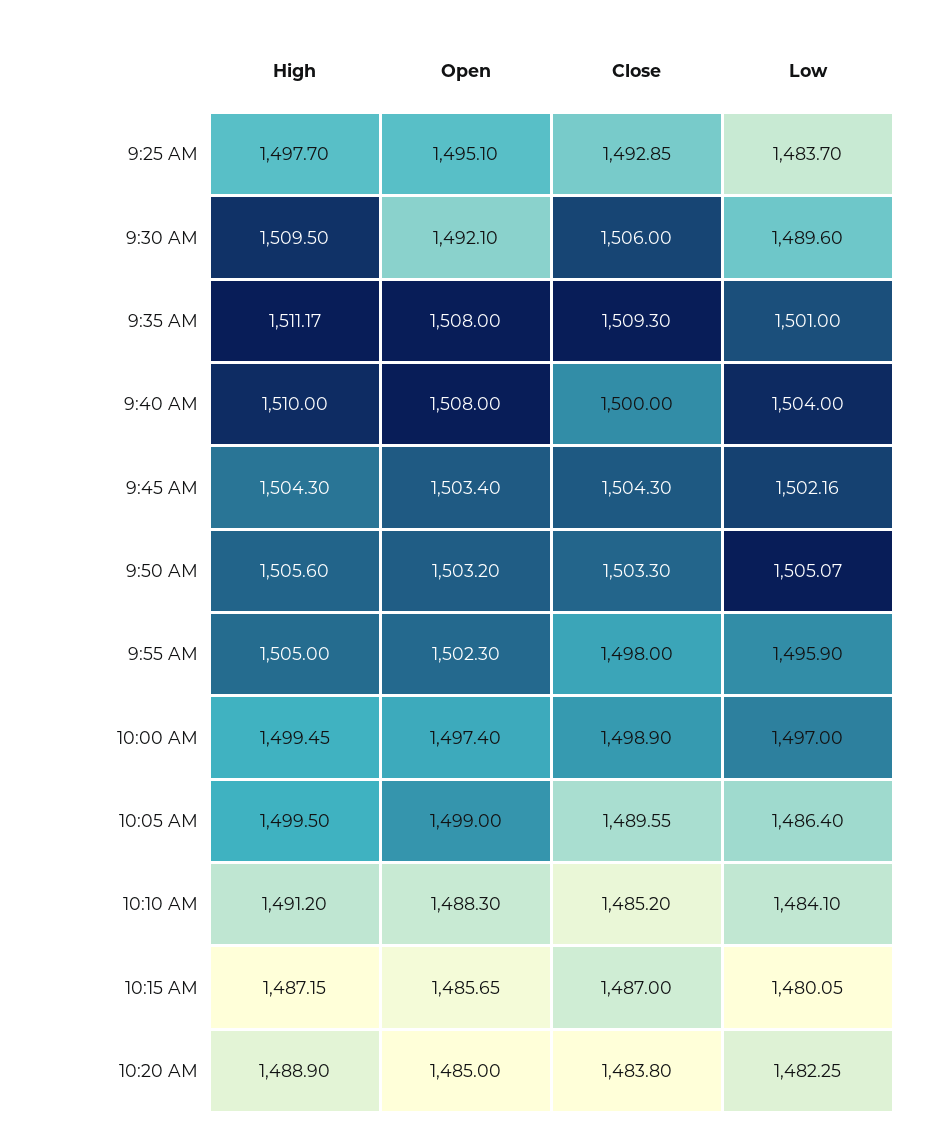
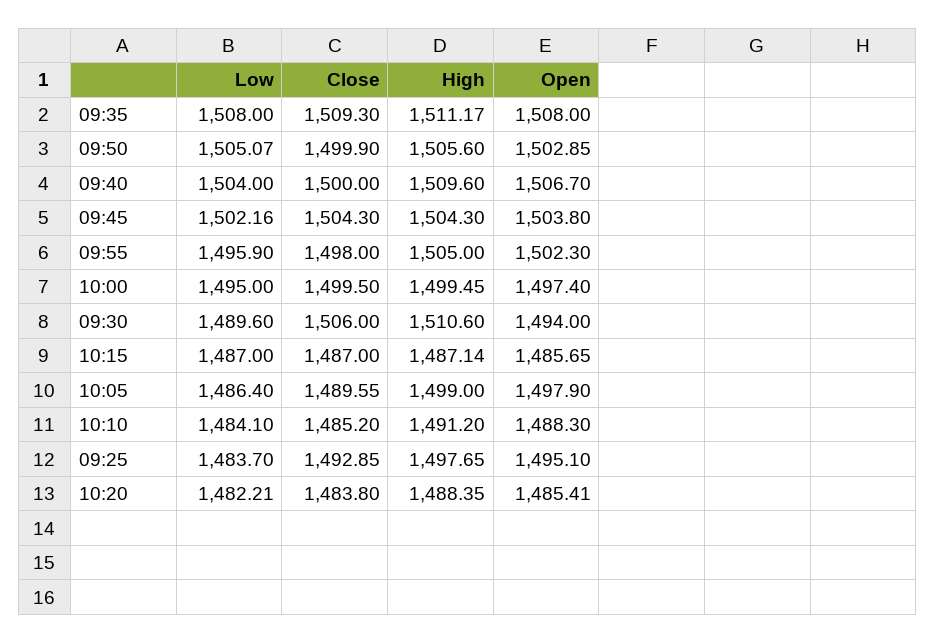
High, 9:25 AM: 1497.7 -> 1497.65
High, 9:30 AM: 1509.5 -> 1510.6
Open, 9:30 AM: 1492.1 -> 1494
Low, 9:35 AM: 1501 -> 1508
High, 9:40 AM: 1510 -> 1509.6
Open, 9:40 AM: 1508 -> 1506.7
Open, 9:45 AM: 1503.4 -> 1503.8
Open, 9:50 AM: 1503.2 -> 1502.85
Close, 9:50 AM: 1503.3 -> 1499.9
Close, 10:00 AM: 1498.9 -> 1499.5
Low, 10:00 AM: 1497 -> 1495
High, 10:05 AM: 1499.5 -> 1499
Open, 10:05 AM: 1499 -> 1497.9
High, 10:15 AM: 1487.15 -> 1487.14
Low, 10:15 AM: 1480.05 -> 1487
High, 10:20 AM: 1488.9 -> 1488.35
Open, 10:20 AM: 1485 -> 1485.41
Low, 10:20 AM: 1482.25 -> 1482.21

